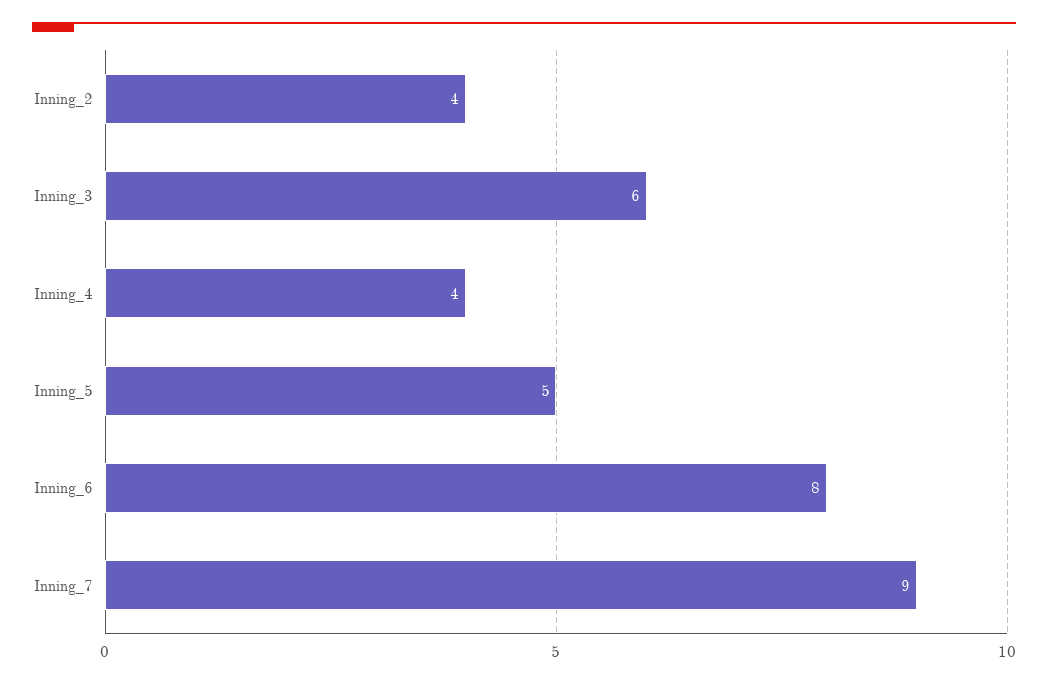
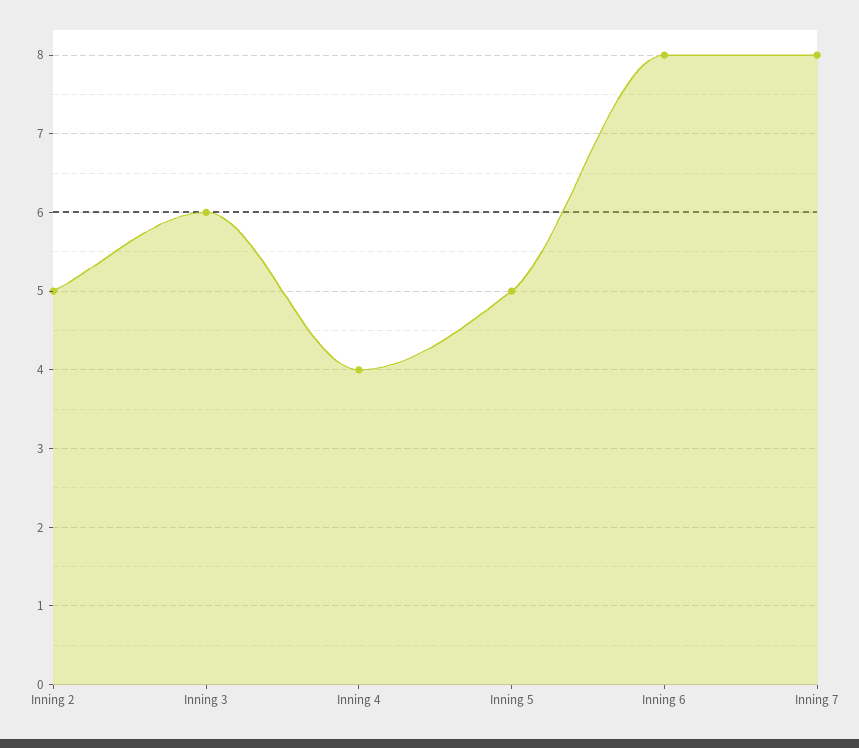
Inning_2: 4 -> 5
Inning_7: 9 -> 8

